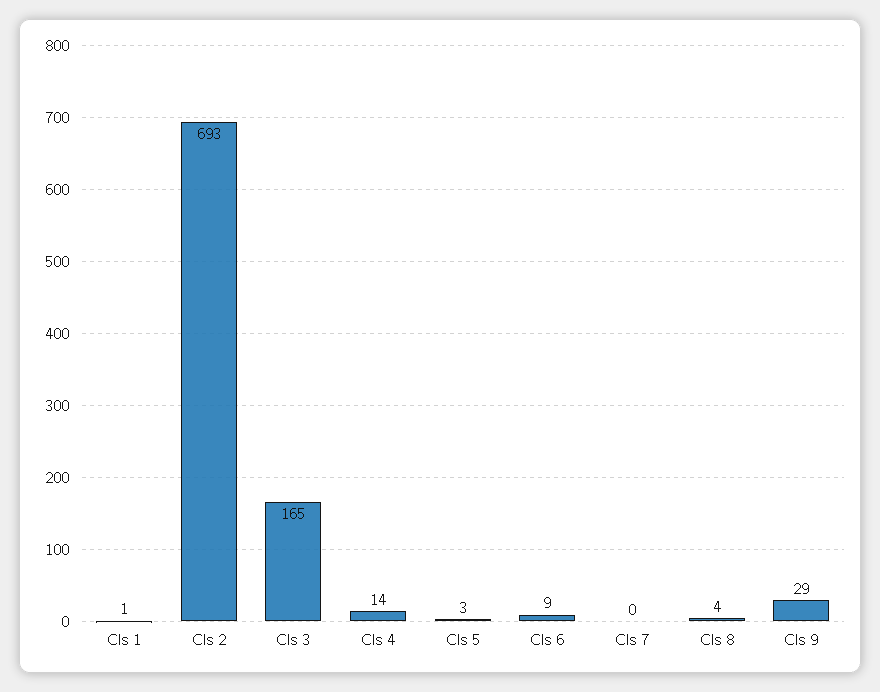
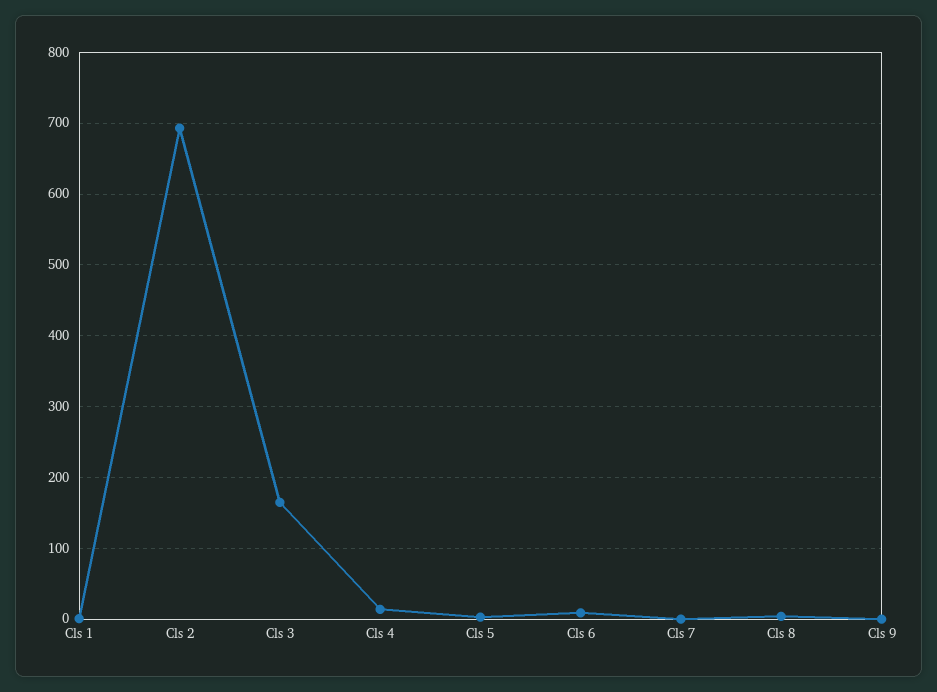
Cls 9: 29 -> 0

